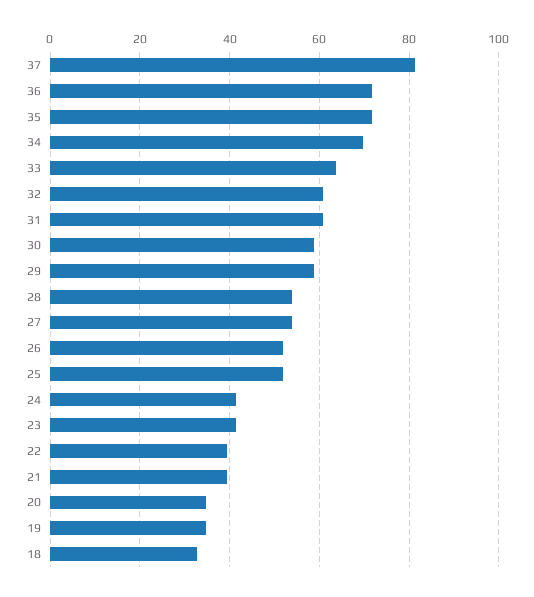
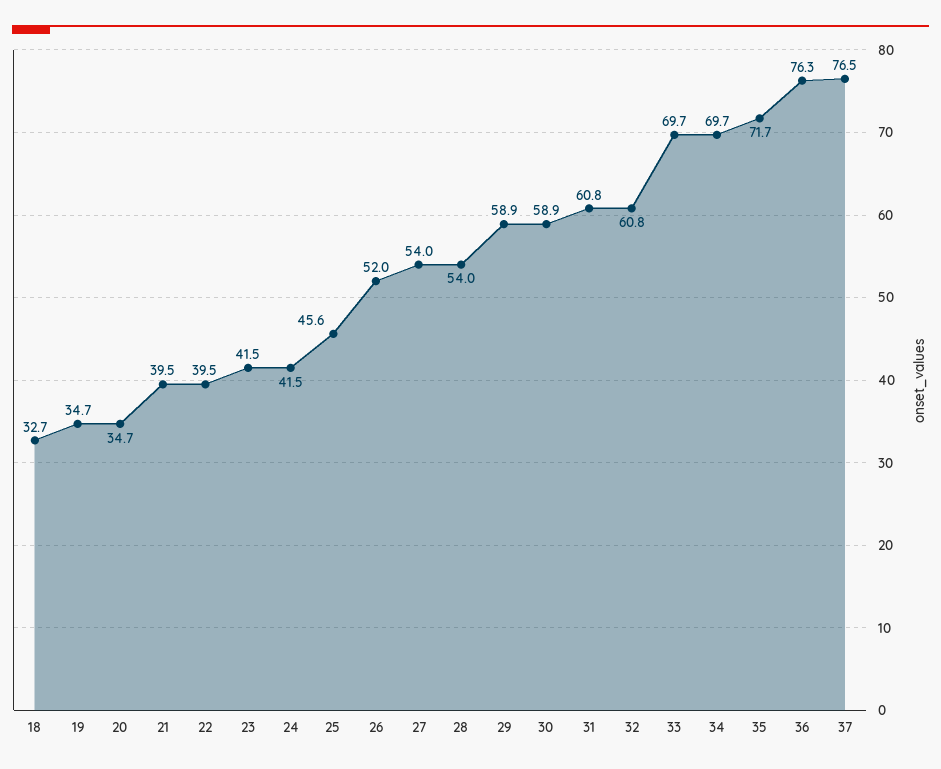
37: 82 -> 76.5
36: 72 -> 76.3
33: 64 -> 69.7
25: 52 -> 45.6

